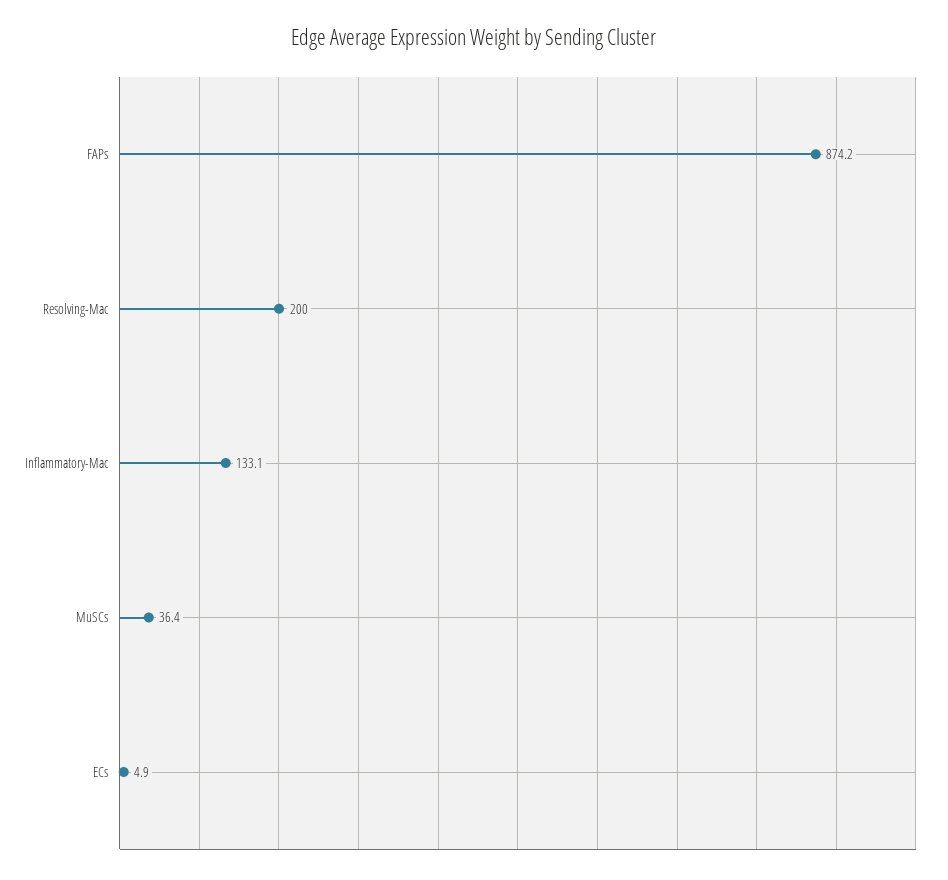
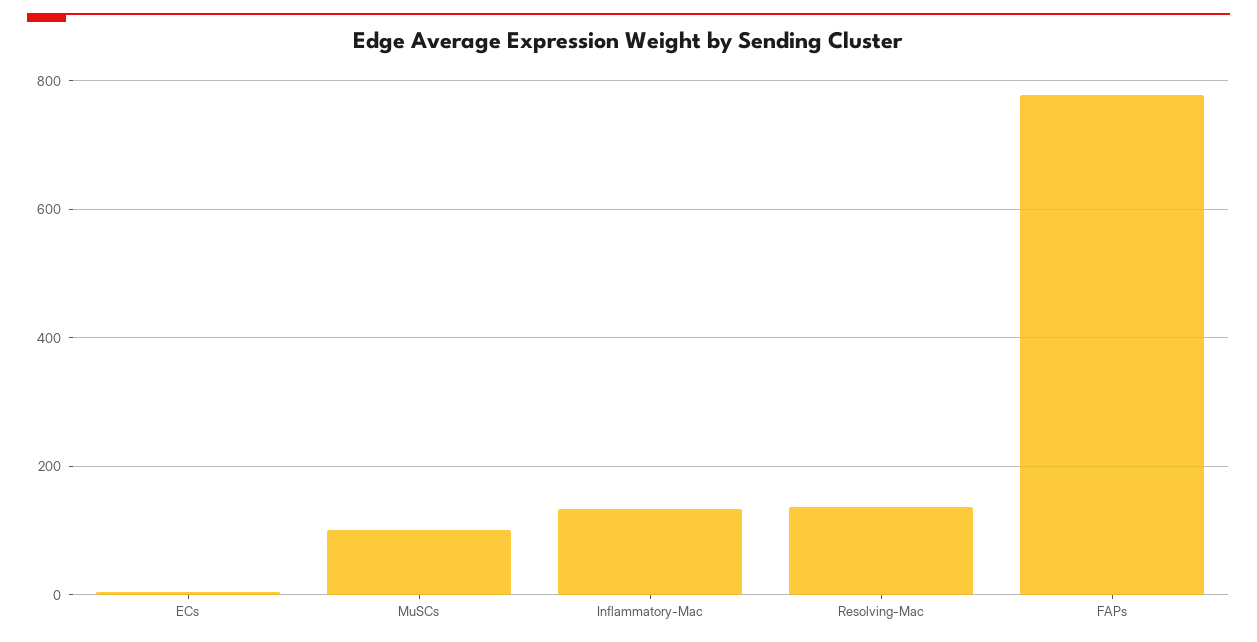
FAPs: 874.2 -> 780
Resolving-Mac: 200 -> 140
MuSCs: 36.4 -> 100

